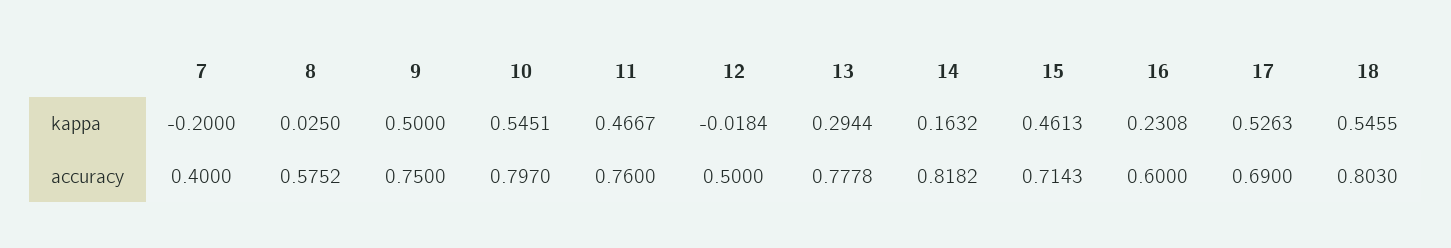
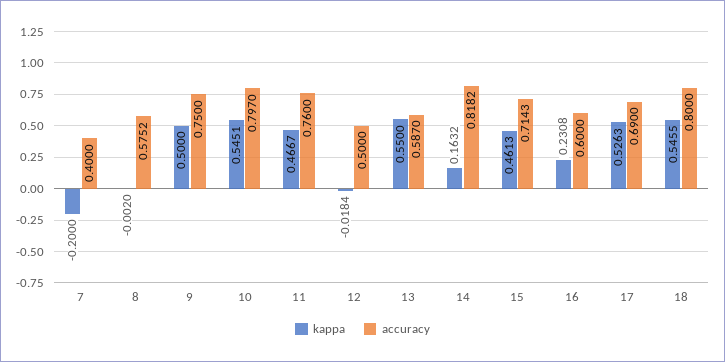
kappa, 8: 0.025 -> -0.002
kappa, 13: 0.2944 -> 0.55
accuracy, 13: 0.7778 -> 0.587
accuracy, 18: 0.803 -> 0.8

